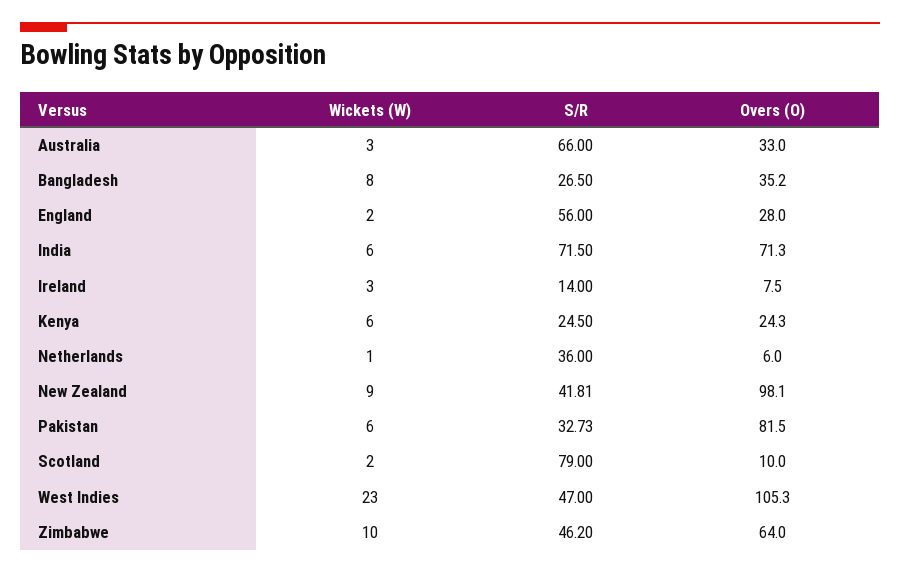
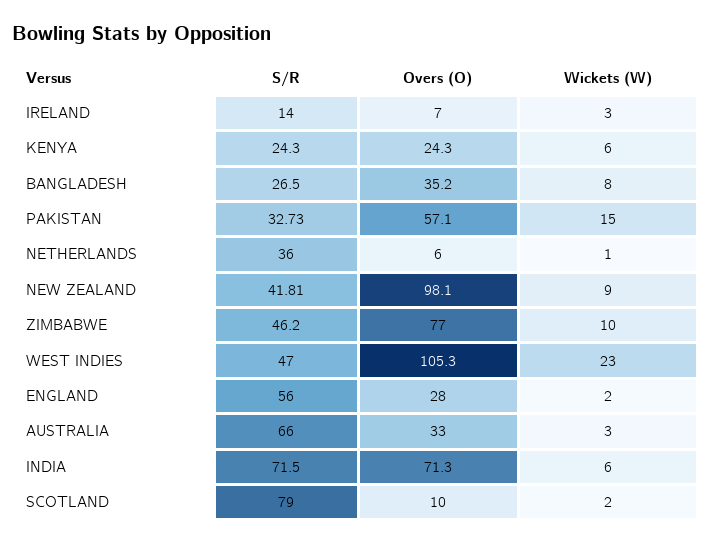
Overs (O), Ireland: 7.5 -> 7
S/R, Kenya: 24.5 -> 24.3
Wickets (W), Pakistan: 6 -> 15
Overs (O), Pakistan: 81.5 -> 57.1
Overs (O), Zimbabwe: 64 -> 77

